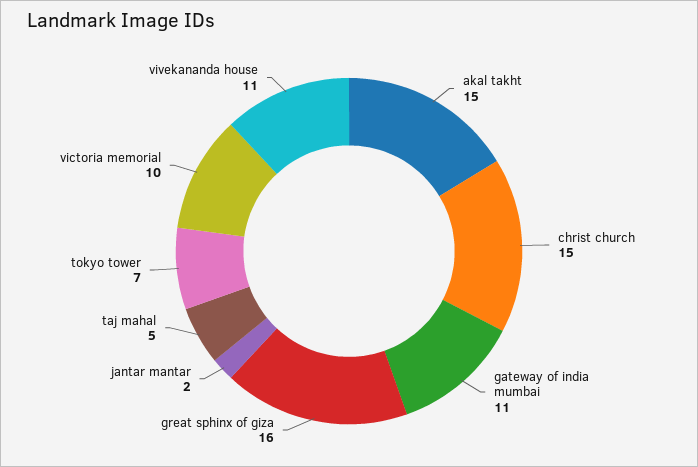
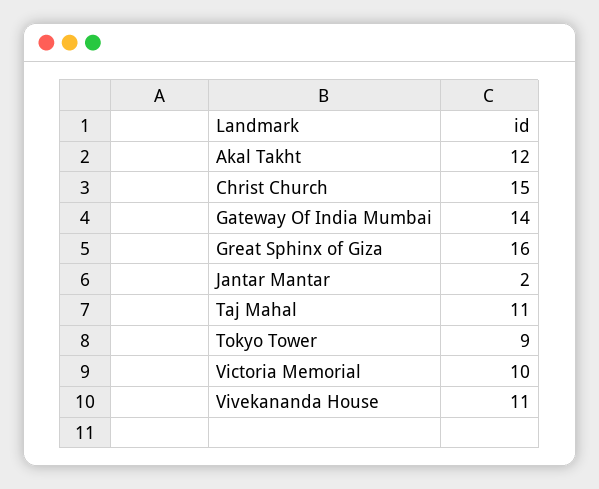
akal takht: 15 -> 12
gateway of india mumbai: 11 -> 14
taj mahal: 5 -> 11
tokyo tower: 7 -> 9

